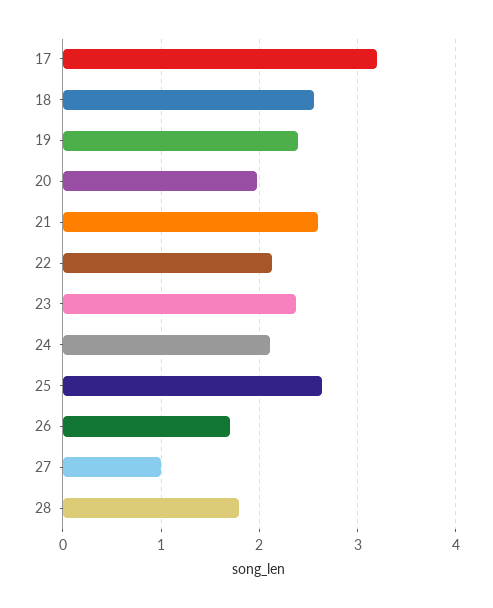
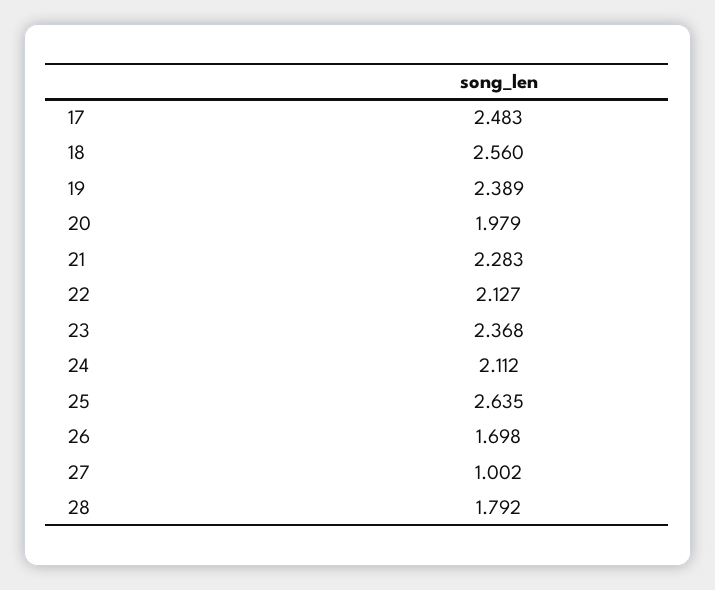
17: 3.2 -> 2.483
21: 2.6 -> 2.283

